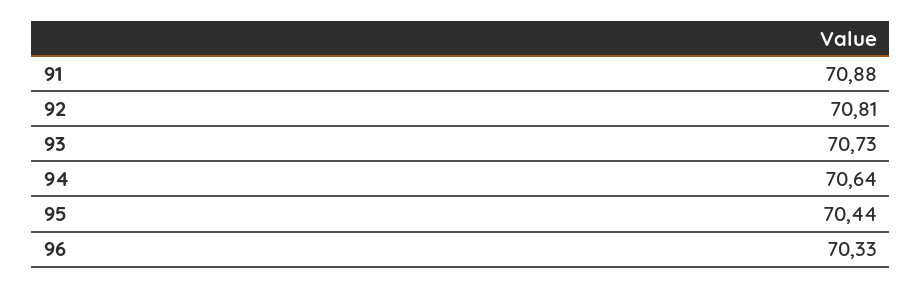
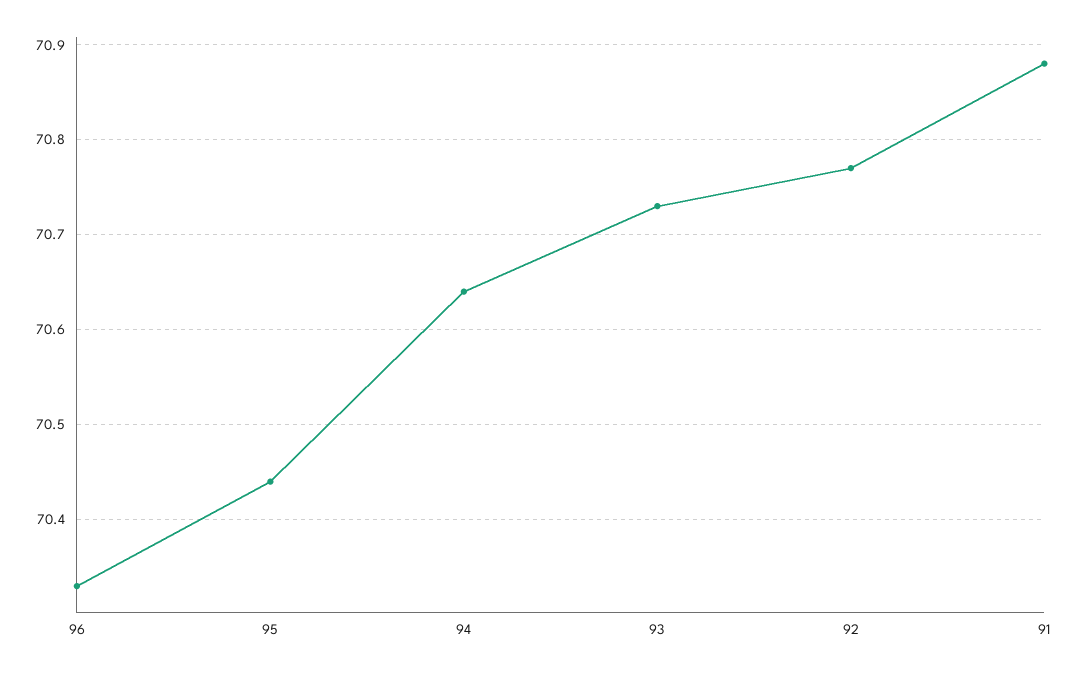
92: 70.81 -> 70.77

